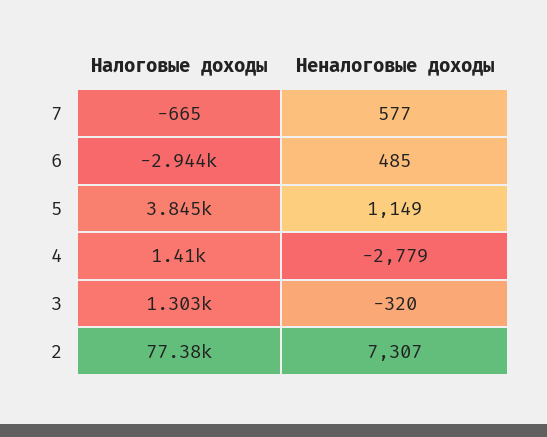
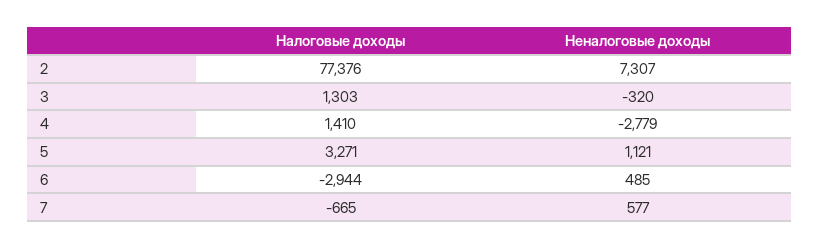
Налоговые доходы, 5: 3845 -> 3271
Неналоговые доходы, 5: 1149 -> 1121

